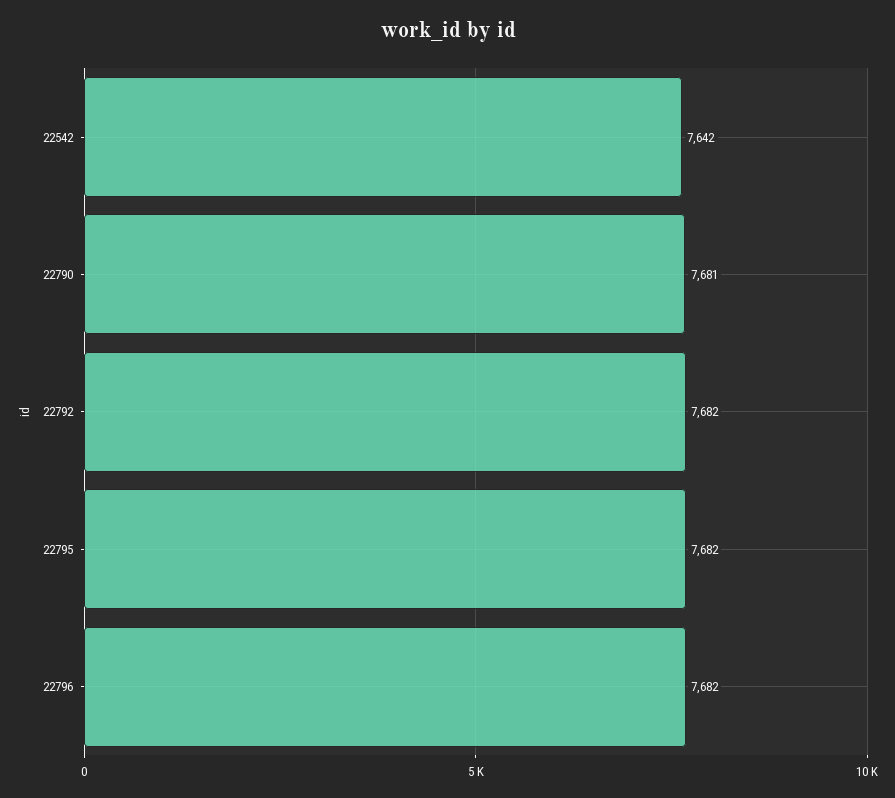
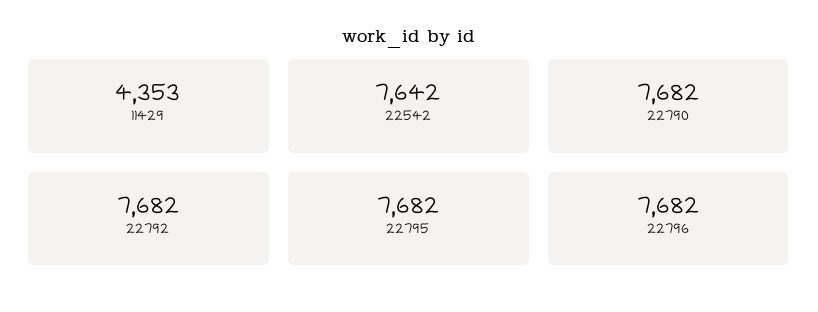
22790: 7681 -> 7682
11429: none -> 4353

